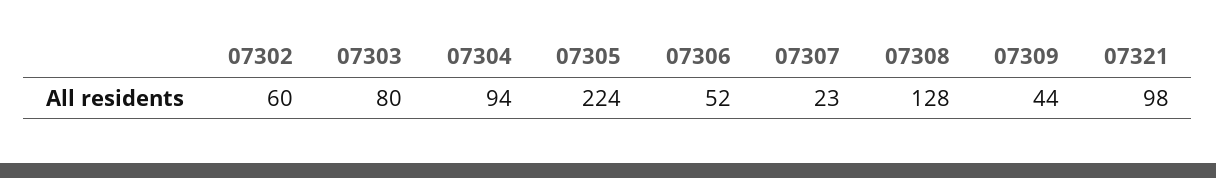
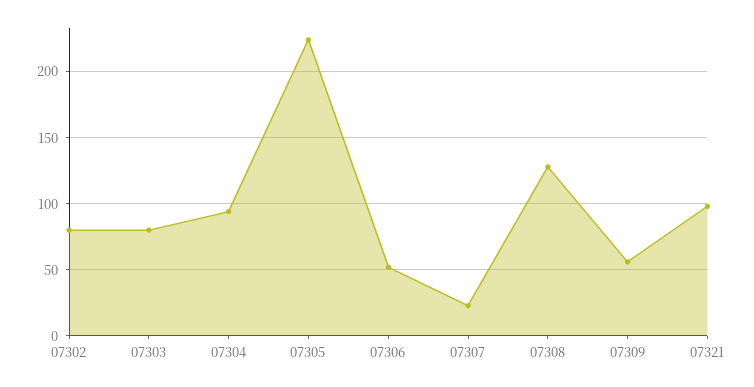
07302: 60 -> 80
07309: 44 -> 55

